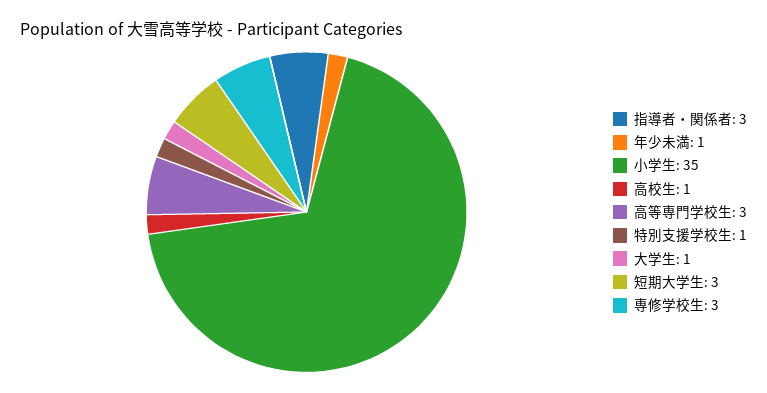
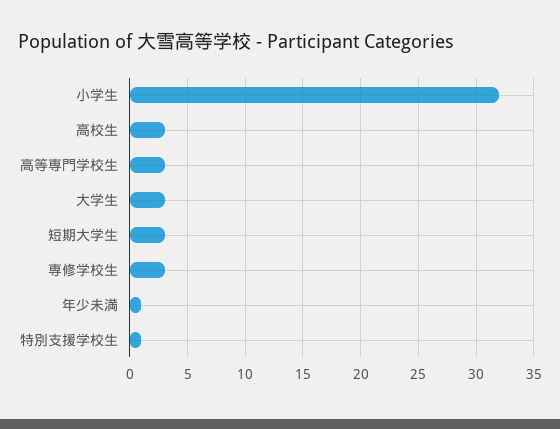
指導者・関係者: 3 -> none
小学生: 35 -> 32
高校生: 1 -> 3
大学生: 1 -> 3

